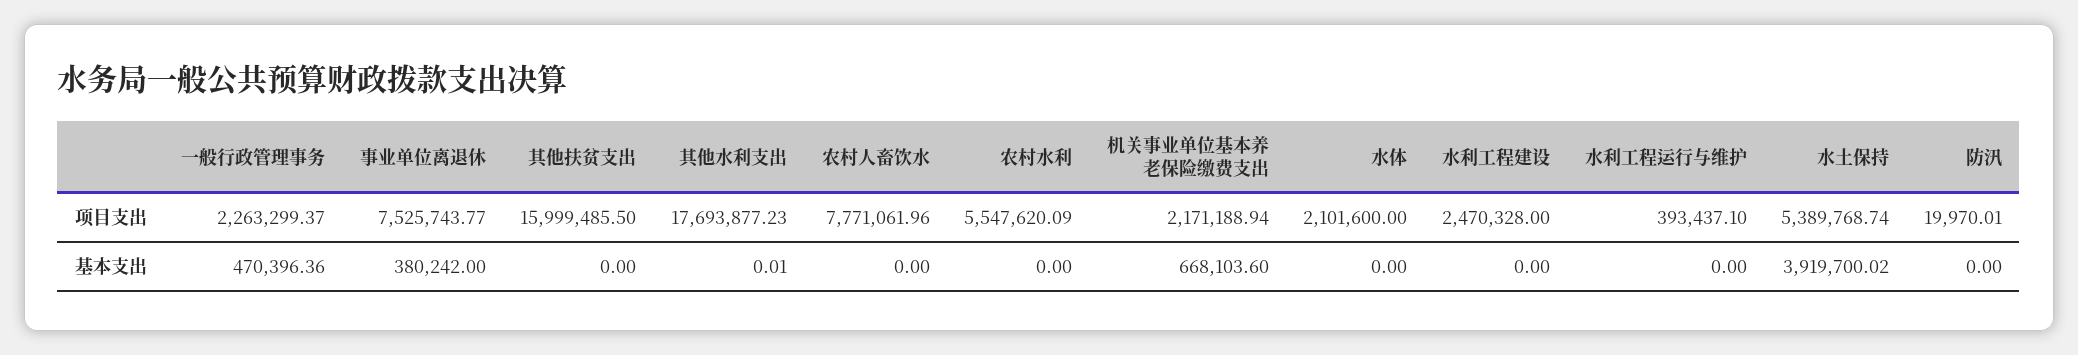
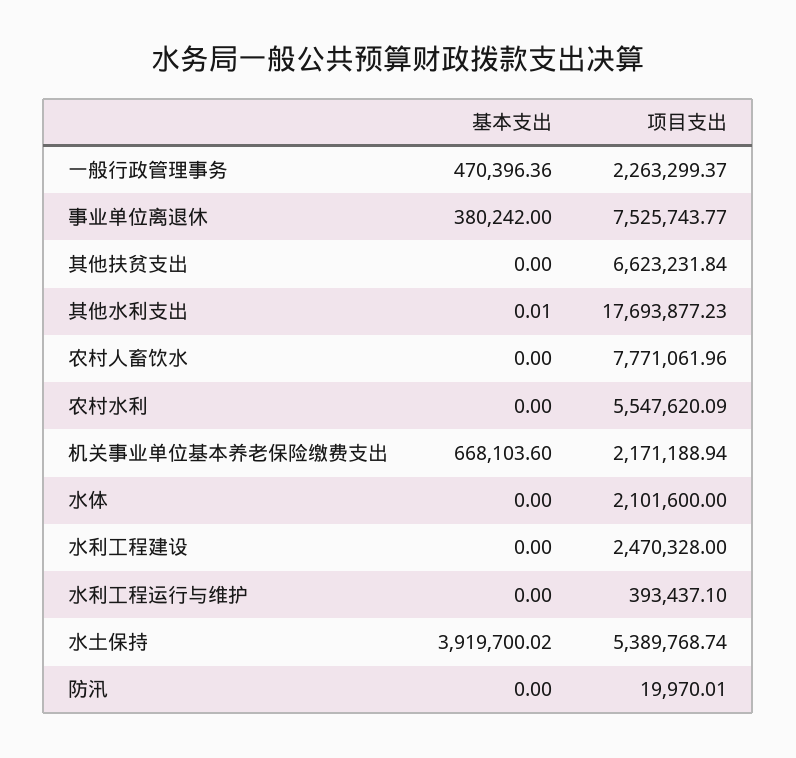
其他扶贫支出, 项目支出: 15999485.5 -> 6623231.84

